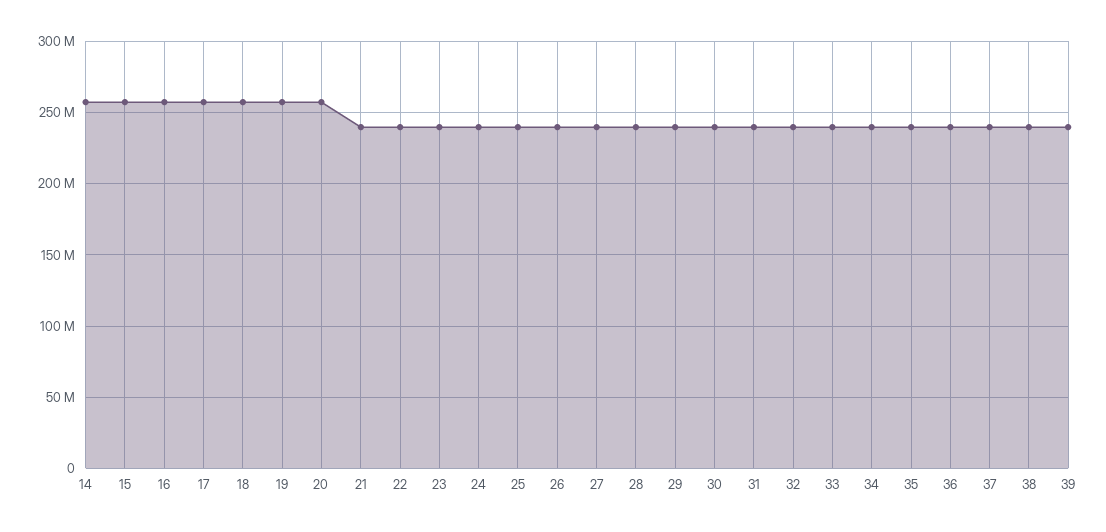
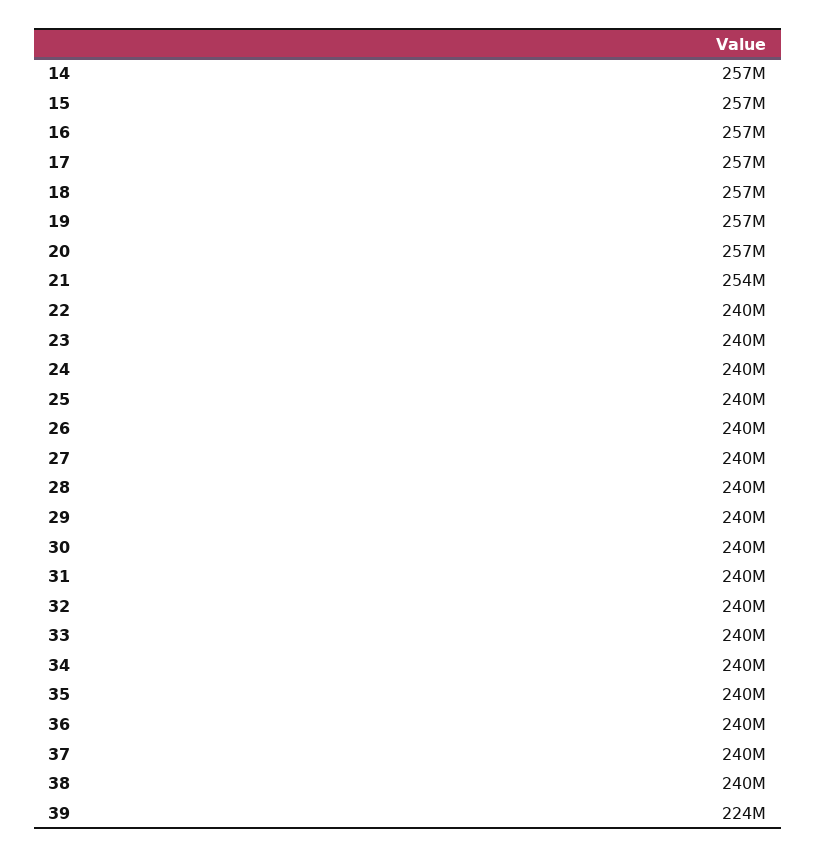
21: 240000000 -> 254000000
39: 240000000 -> 224000000

